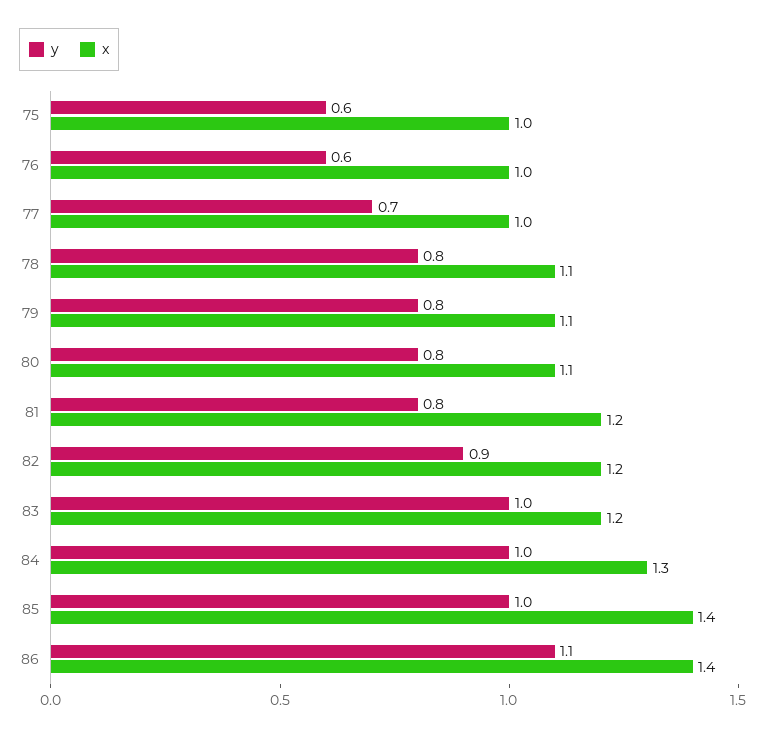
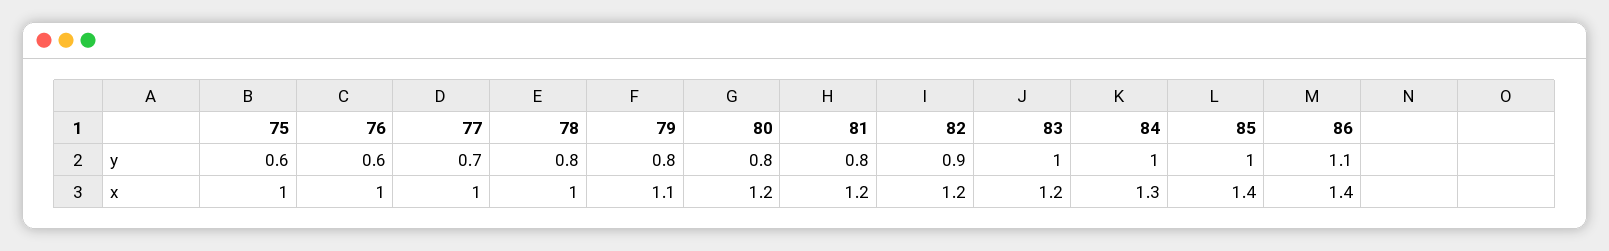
x, 78: 1.1 -> 1
x, 80: 1.1 -> 1.2

